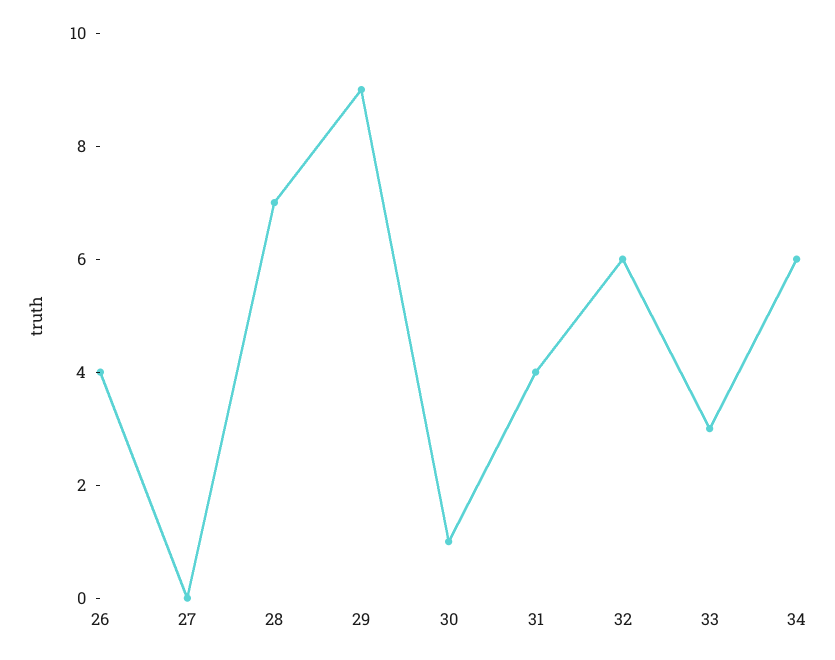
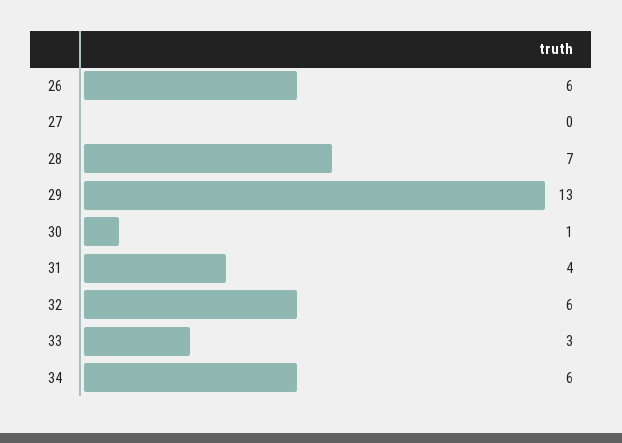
26: 4 -> 6
29: 9 -> 13

